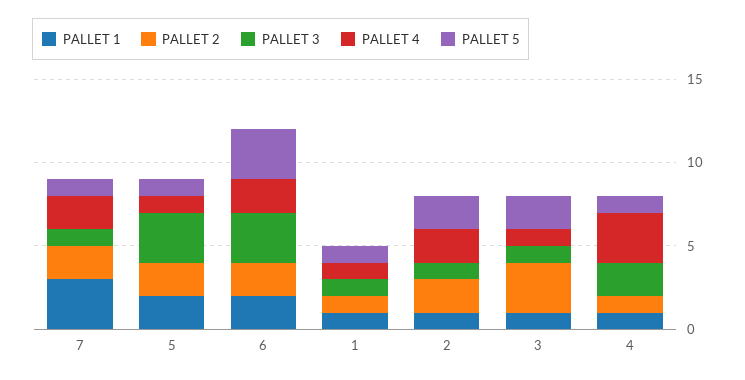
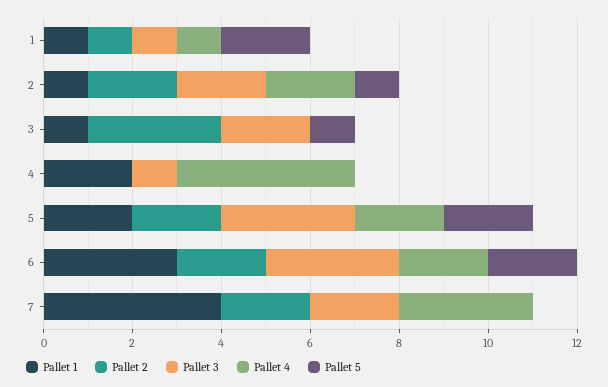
PALLET 1, 7: 3 -> 4
PALLET 3, 7: 1 -> 2
PALLET 4, 7: 2 -> 3
PALLET 5, 7: 1 -> 0
PALLET 4, 5: 1 -> 2
PALLET 5, 5: 1 -> 2
PALLET 1, 6: 2 -> 3
PALLET 5, 6: 3 -> 2
PALLET 5, 1: 1 -> 2
PALLET 3, 2: 1 -> 2
PALLET 5, 2: 2 -> 1
PALLET 3, 3: 1 -> 2
PALLET 4, 3: 1 -> 0
PALLET 5, 3: 2 -> 1
PALLET 1, 4: 1 -> 2
PALLET 2, 4: 1 -> 0
PALLET 3, 4: 2 -> 1
PALLET 4, 4: 3 -> 4
PALLET 5, 4: 1 -> 0

